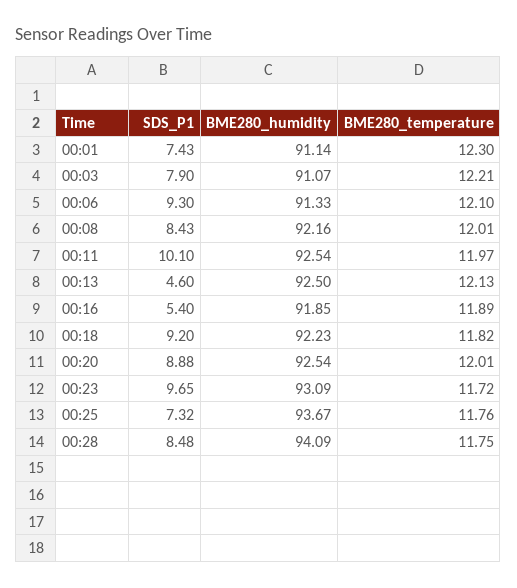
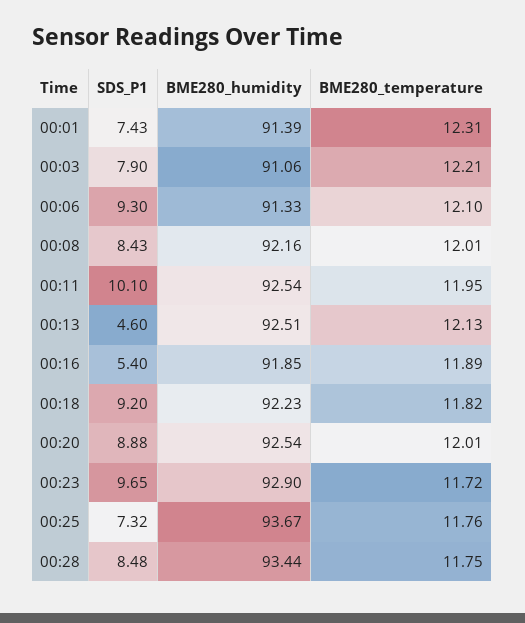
BME280_humidity, 00:01: 91.14 -> 91.39
BME280_temperature, 00:01: 12.3 -> 12.31
BME280_humidity, 00:03: 91.07 -> 91.06
BME280_temperature, 00:11: 11.97 -> 11.95
BME280_humidity, 00:13: 92.5 -> 92.51
BME280_humidity, 00:23: 93.09 -> 92.9
BME280_humidity, 00:28: 94.09 -> 93.44

